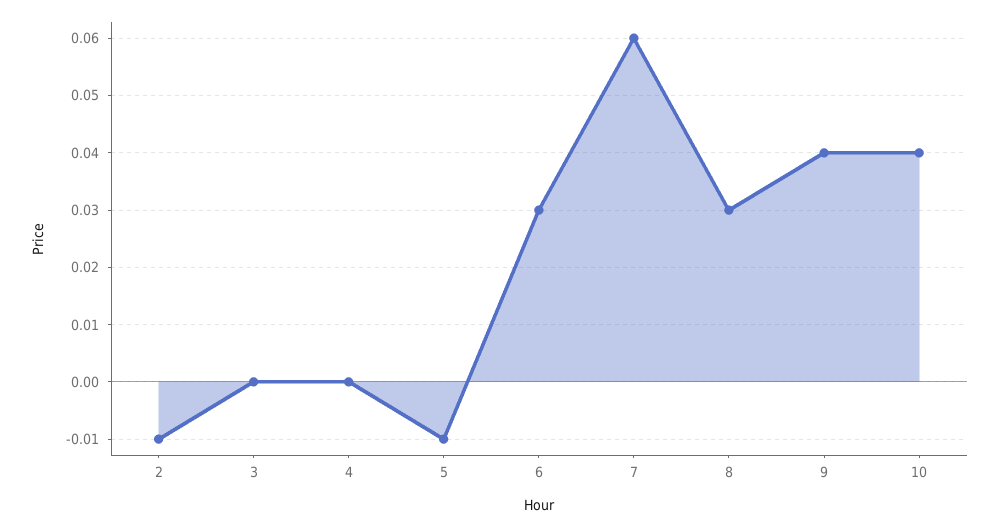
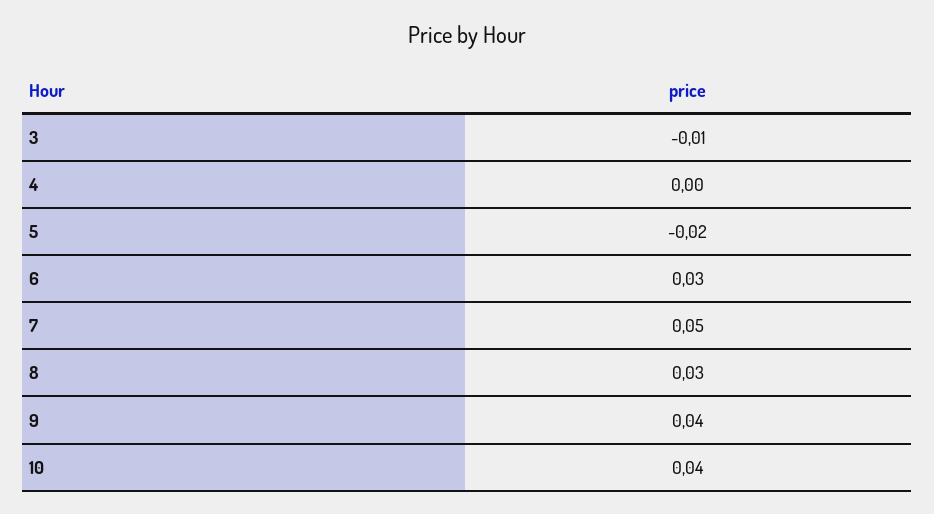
2: -0.01 -> none
3: 0 -> -0.01
5: -0.01 -> -0.02
7: 0.06 -> 0.05

